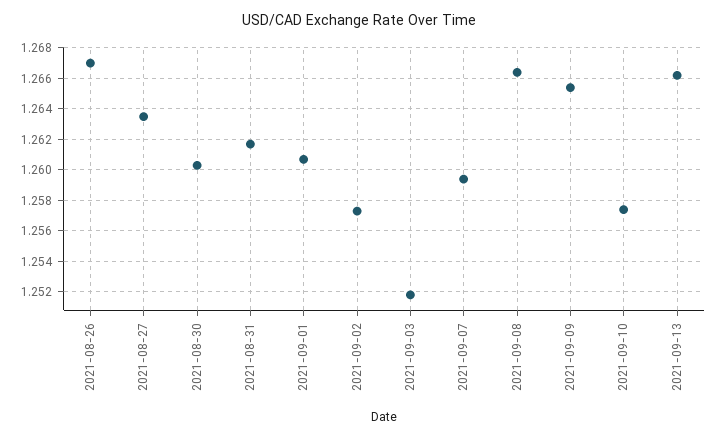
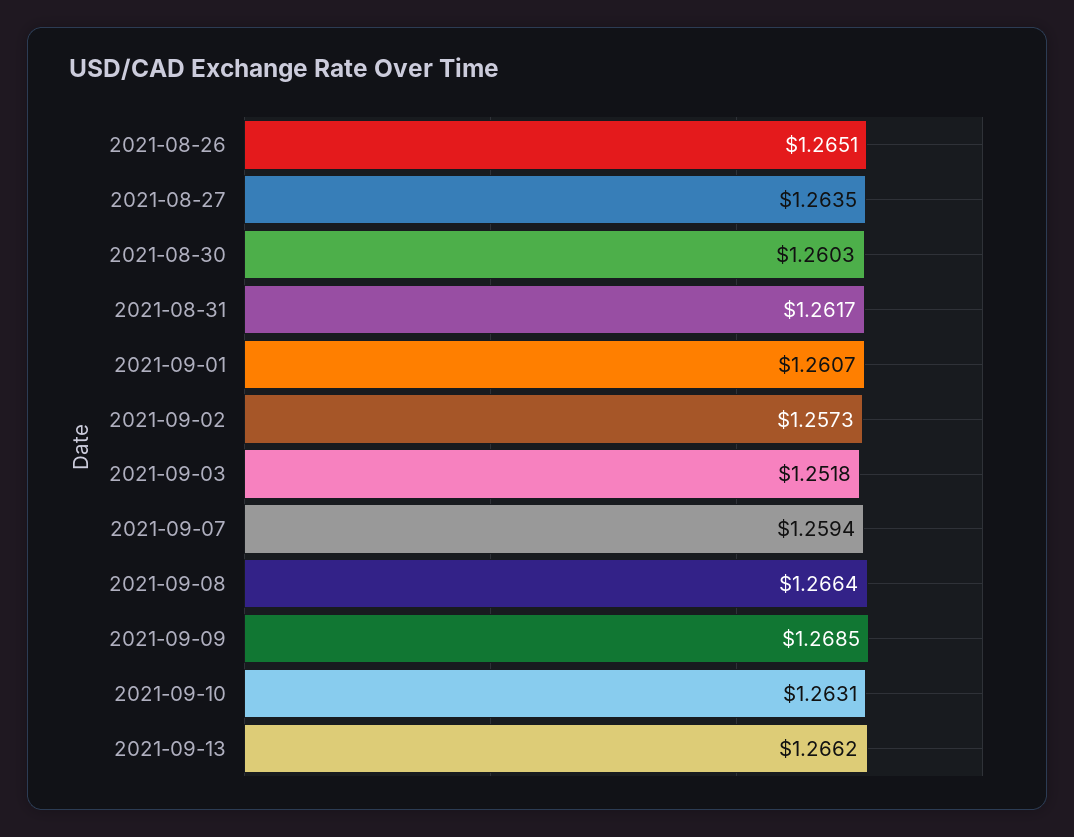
2021-08-26: 1.267 -> 1.2651
2021-09-09: 1.2655 -> 1.2685
2021-09-10: 1.2575 -> 1.2631

